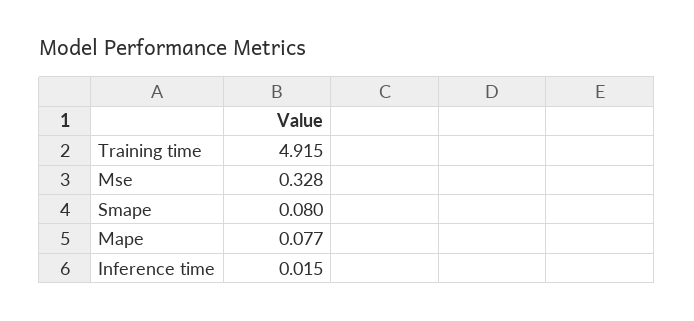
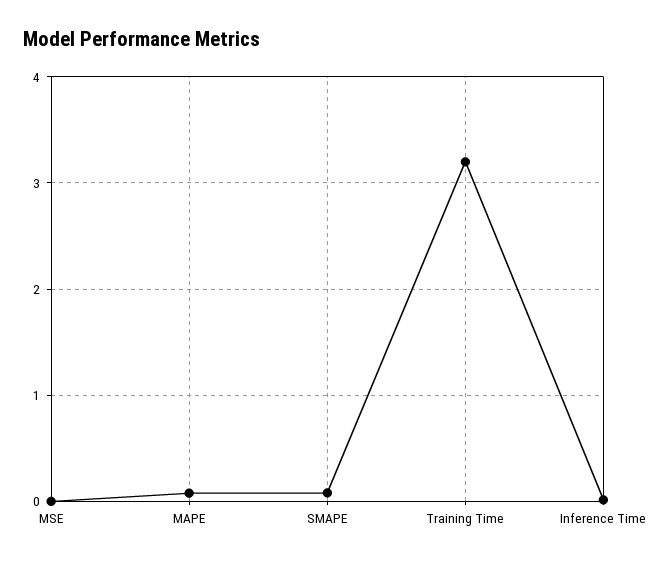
Training time: 4.915 -> 3.2
Mse: 0.328 -> 0

